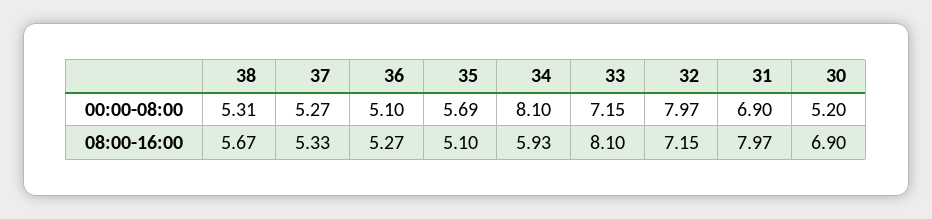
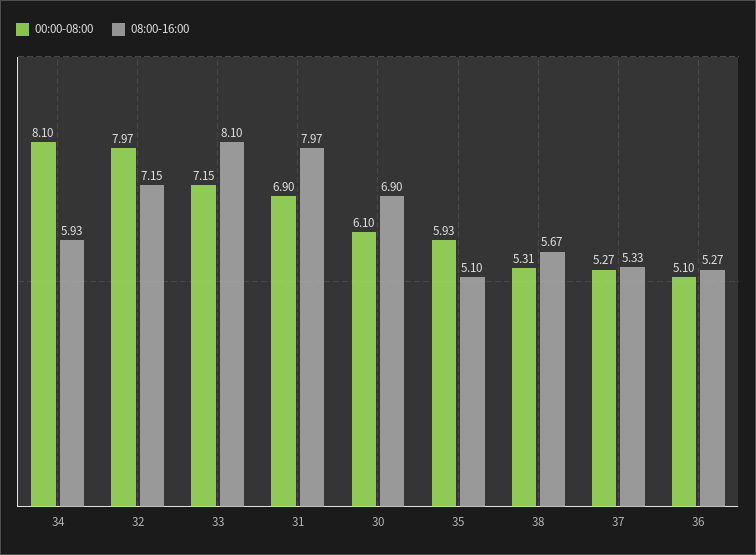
00:00-08:00, 35: 5.69 -> 5.93
00:00-08:00, 30: 5.2 -> 6.1

